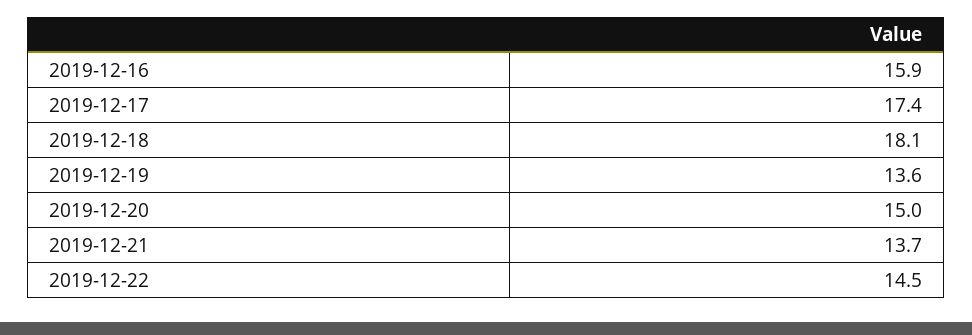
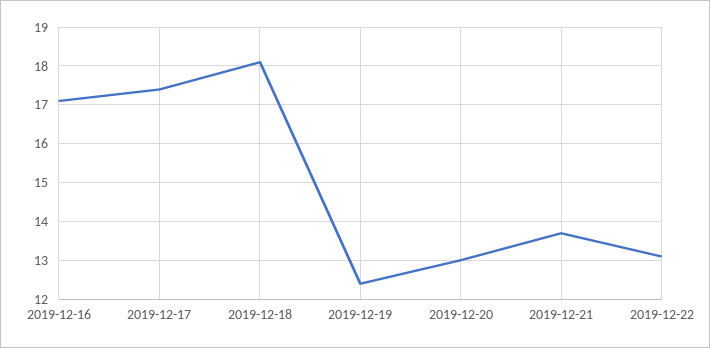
2019-12-16: 15.9 -> 17
2019-12-19: 13.6 -> 12.5
2019-12-20: 15 -> 13
2019-12-22: 14.5 -> 13

